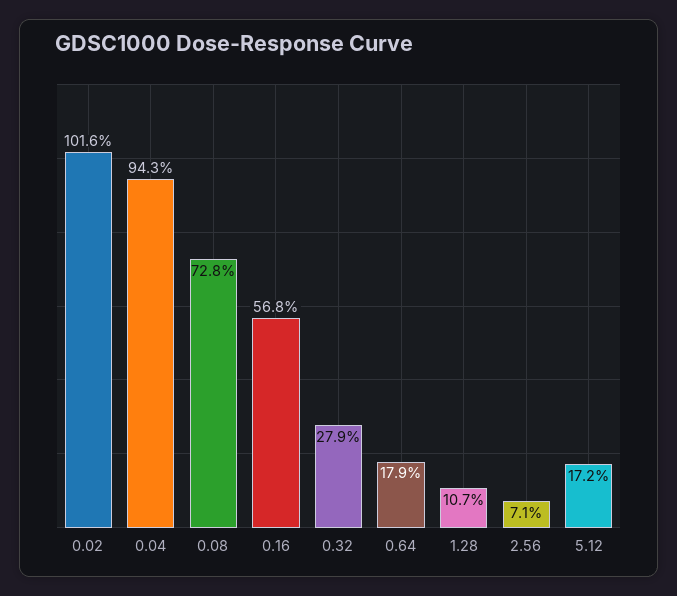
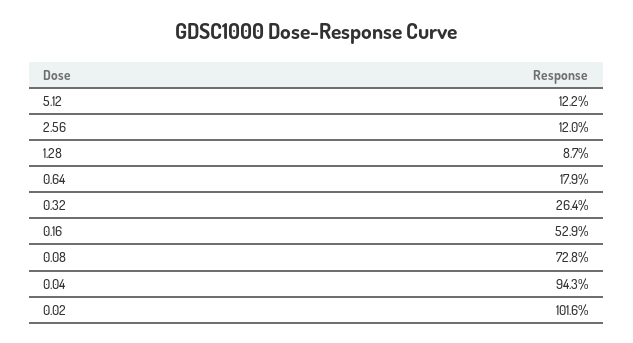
0.16: 56.8 -> 52.9
0.32: 27.9 -> 26.4
1.28: 10.7 -> 8.7
2.56: 7.1 -> 12
5.12: 17.2 -> 12.2

